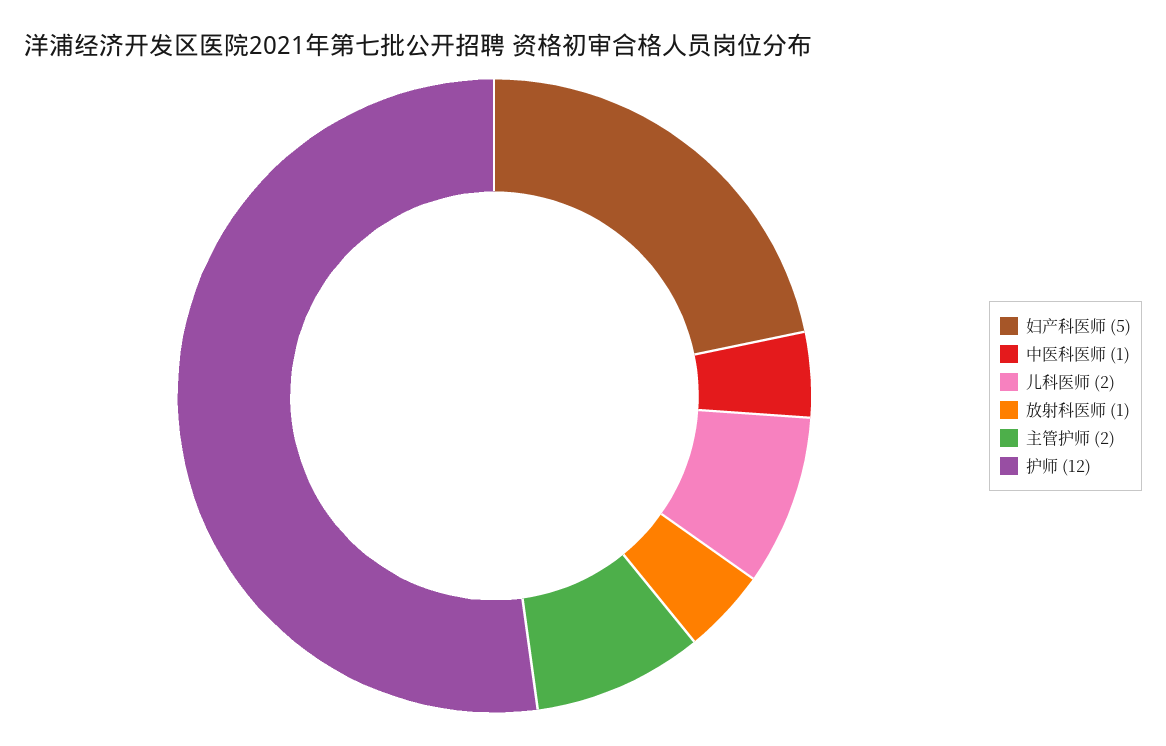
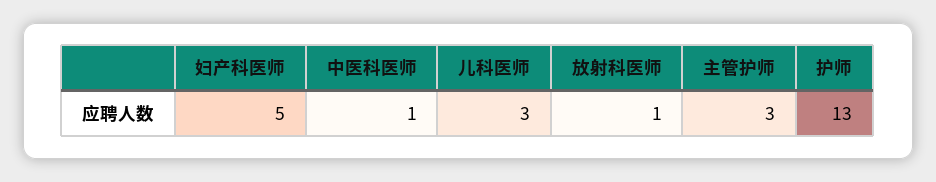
儿科医师: 2 -> 3
主管护师: 2 -> 3
护师: 12 -> 13

